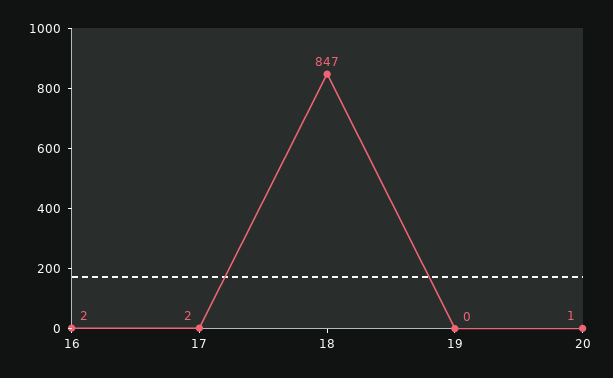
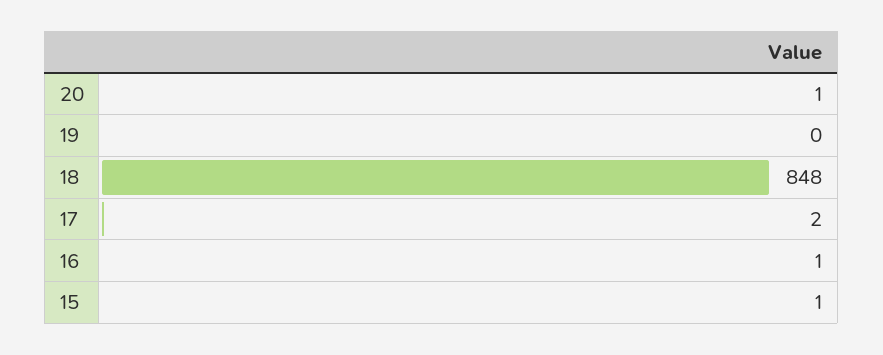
16: 2 -> 1
18: 847 -> 848
15: none -> 1

